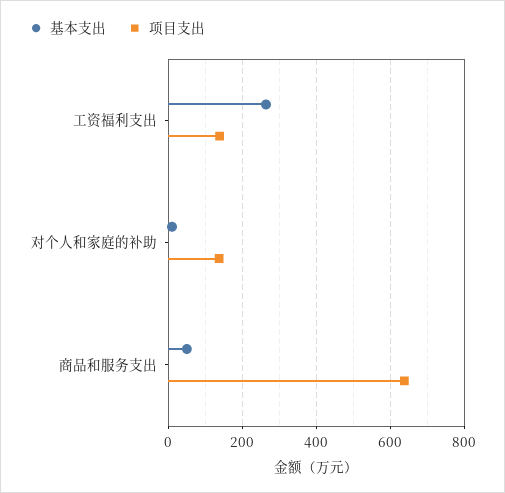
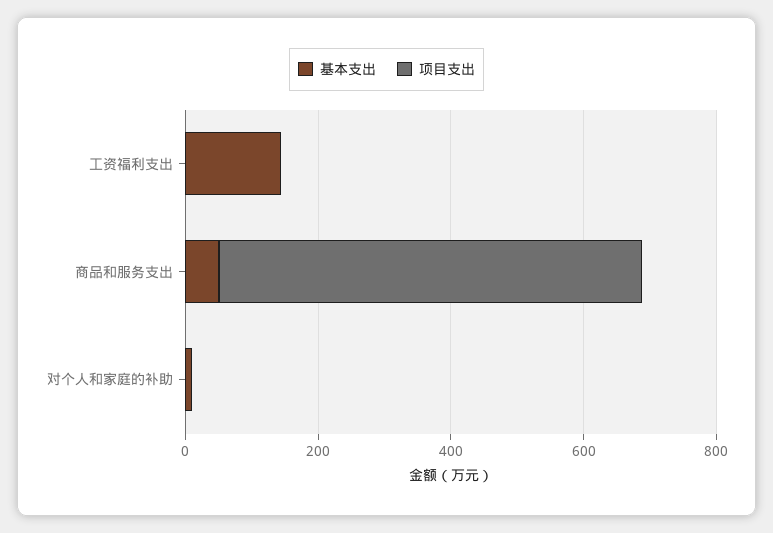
基本支出, 工资福利支出: 260 -> 150
项目支出, 工资福利支出: 140 -> 0
项目支出, 对个人和家庭的补助: 140 -> 0

